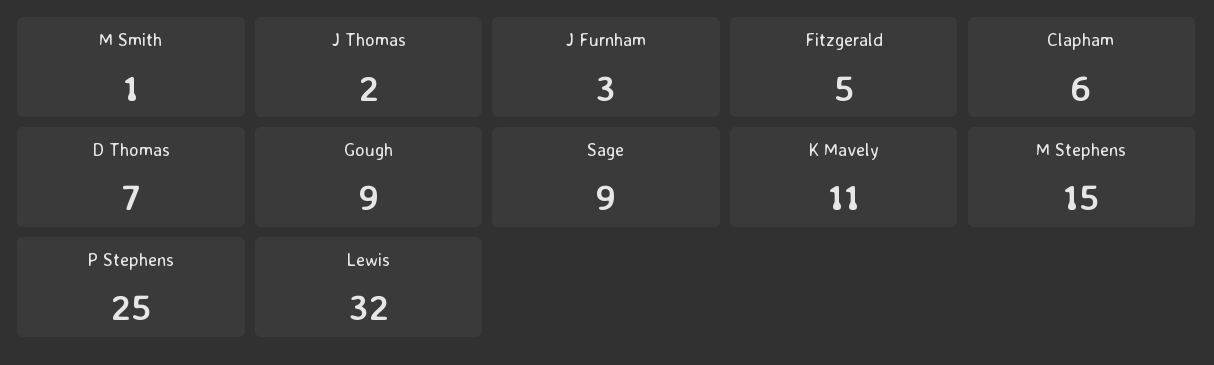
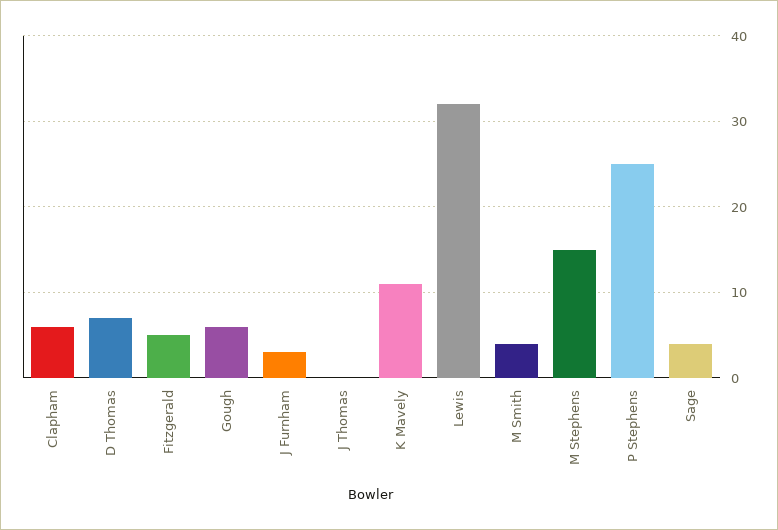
M Smith: 1 -> 4
J Thomas: 2 -> 0
Gough: 9 -> 6
Sage: 9 -> 4

